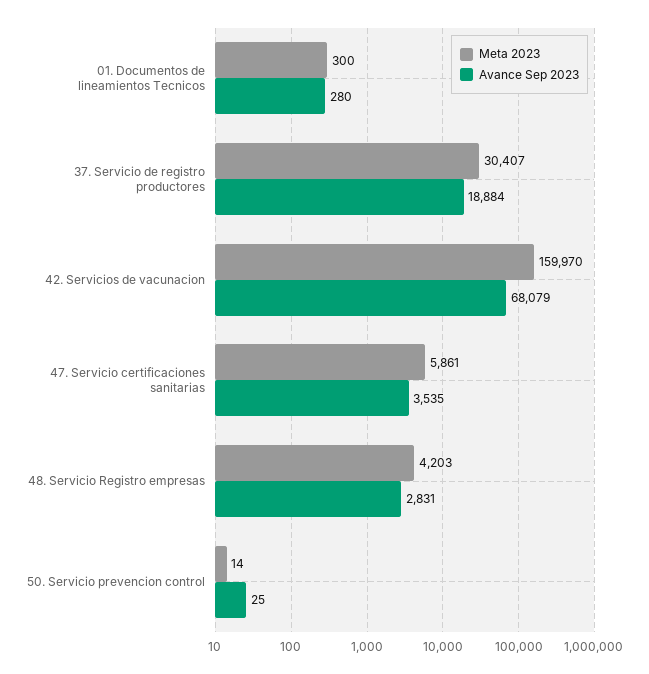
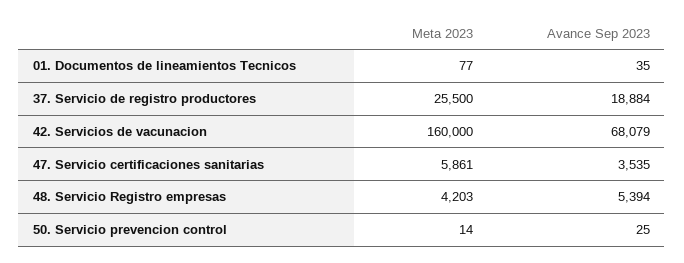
Meta 2023, 01. Documentos de lineamientos Tecnicos: 300 -> 77
Avance Sep 2023, 01. Documentos de lineamientos Tecnicos: 280 -> 35
Meta 2023, 37. Servicio de registro productores: 30407 -> 25500
Meta 2023, 42. Servicios de vacunacion: 159970 -> 160000
Avance Sep 2023, 48. Servicio Registro empresas: 2831 -> 5394

